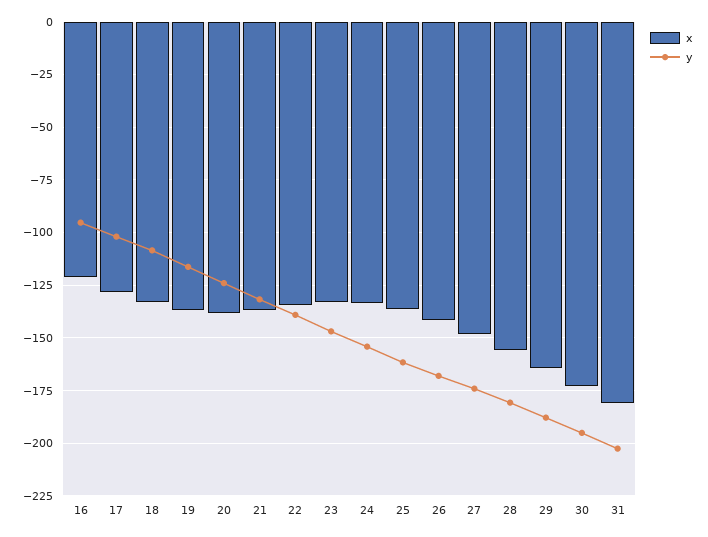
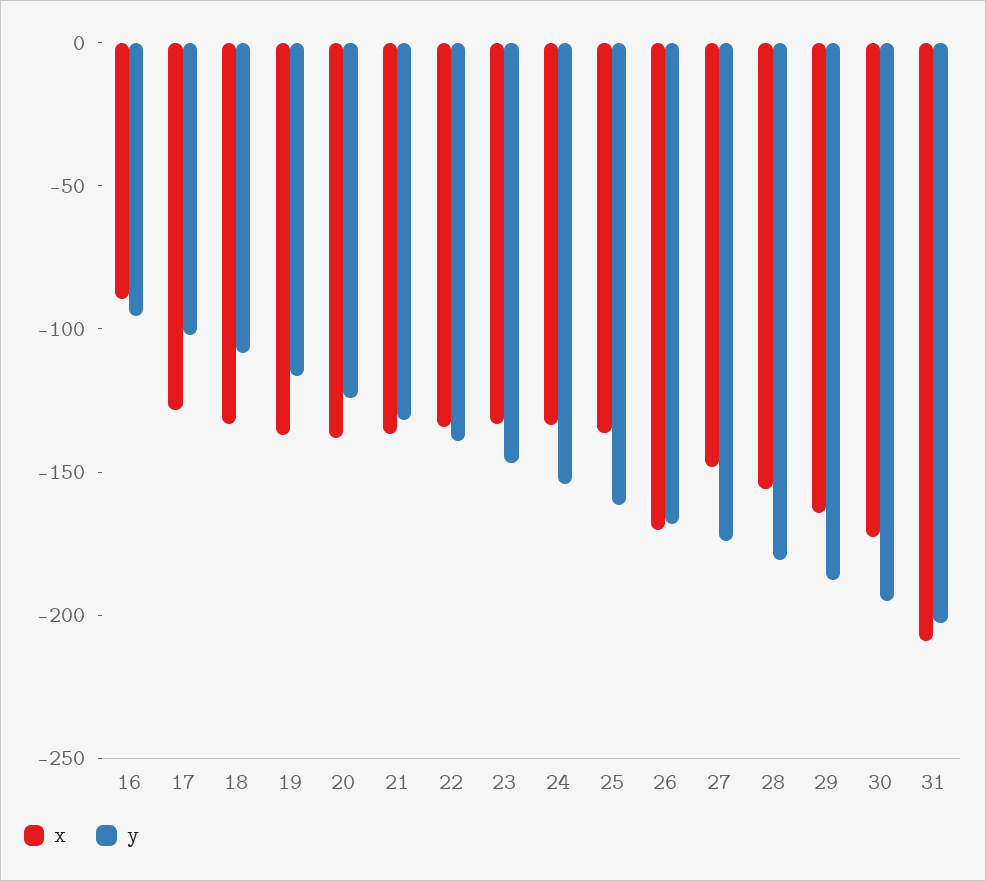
x, 16: -120 -> -90
x, 26: -140 -> -170
x, 31: -180 -> -210

